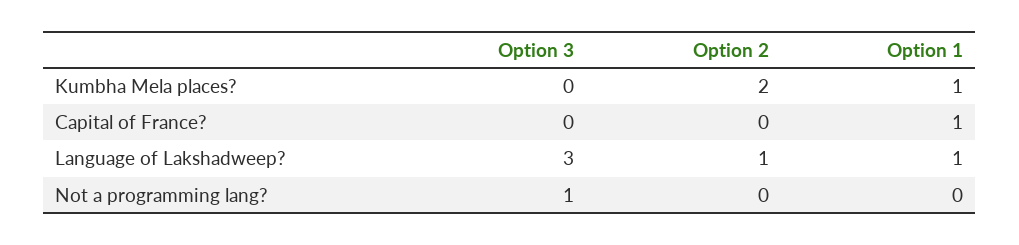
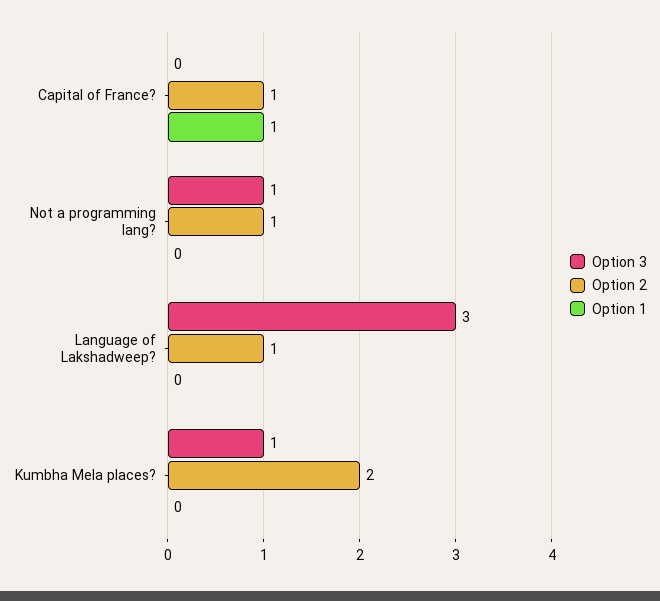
Option 3, Kumbha Mela places?: 0 -> 1
Option 1, Kumbha Mela places?: 1 -> 0
Option 2, Capital of France?: 0 -> 1
Option 1, Language of Lakshadweep?: 1 -> 0
Option 2, Not a programming lang?: 0 -> 1

